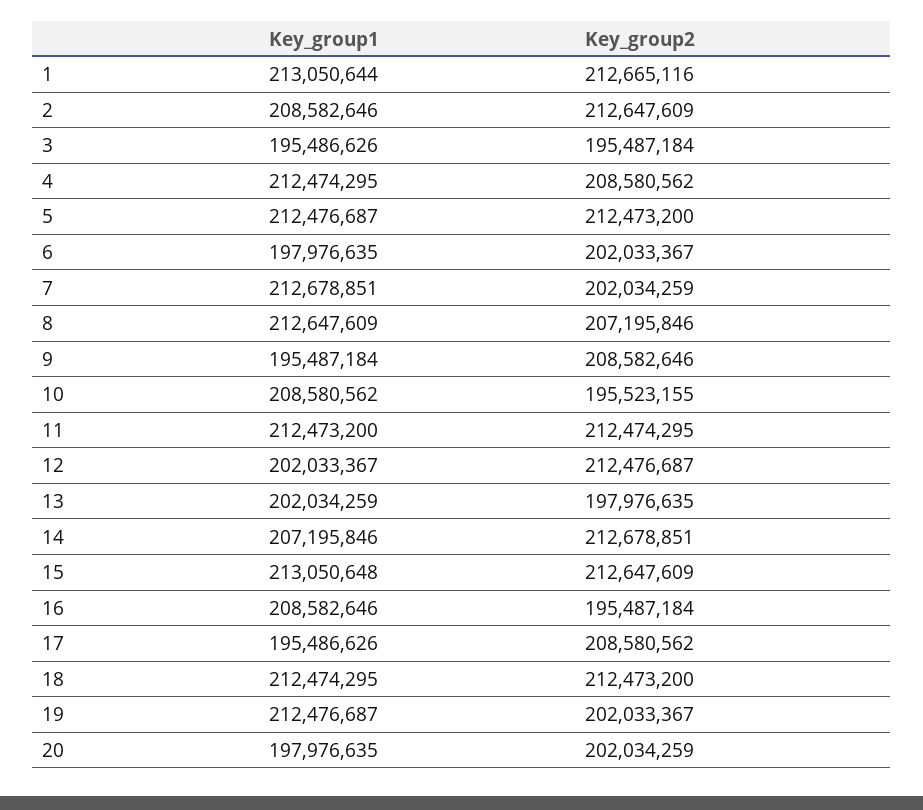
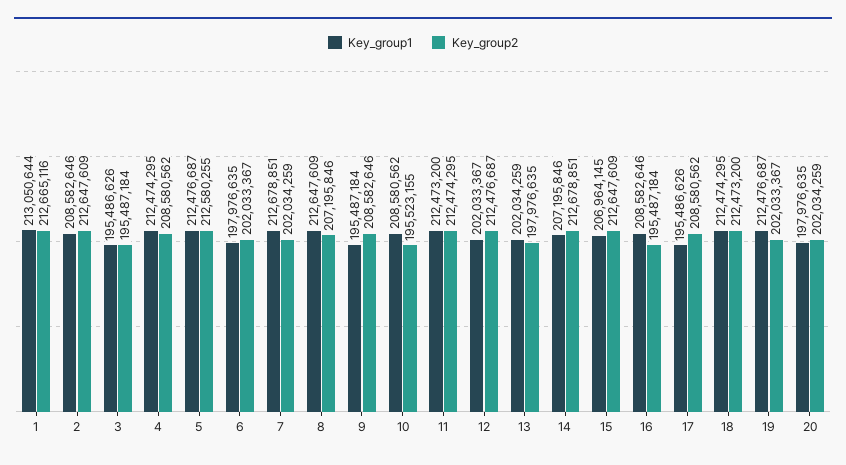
Key_group2, 5: 212473200 -> 212580255
Key_group1, 15: 213050648 -> 206964145

